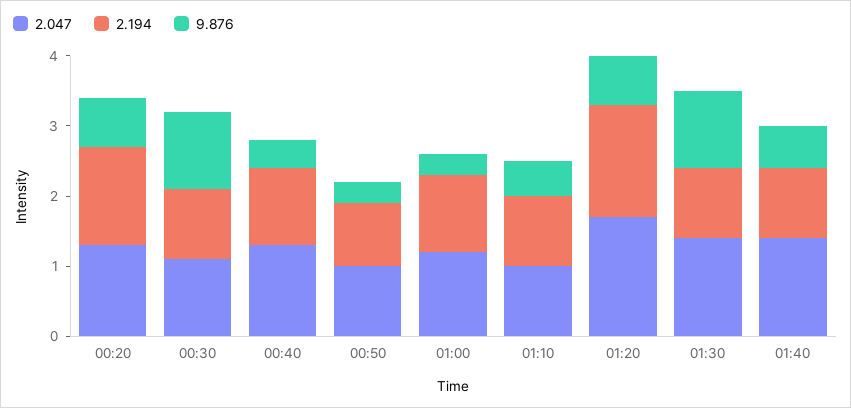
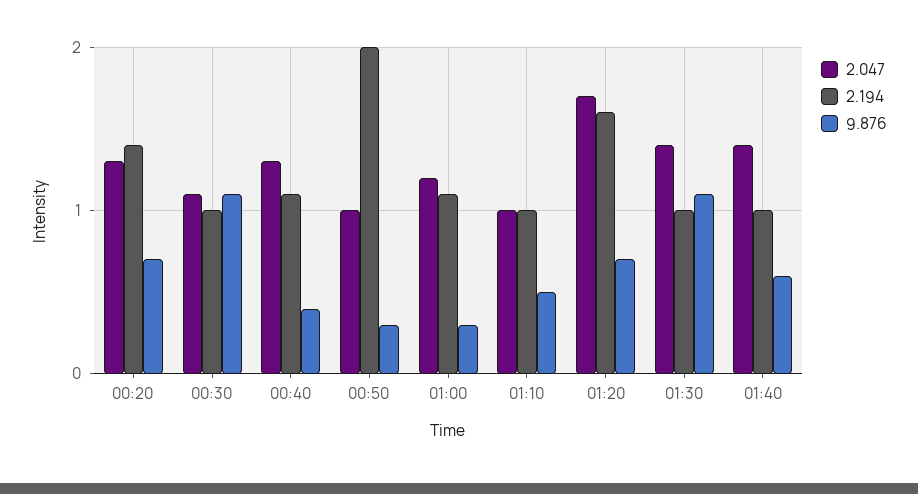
2.194, 00:50: 1 -> 2

